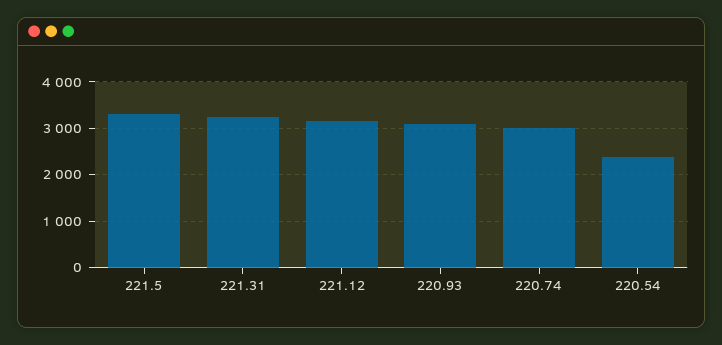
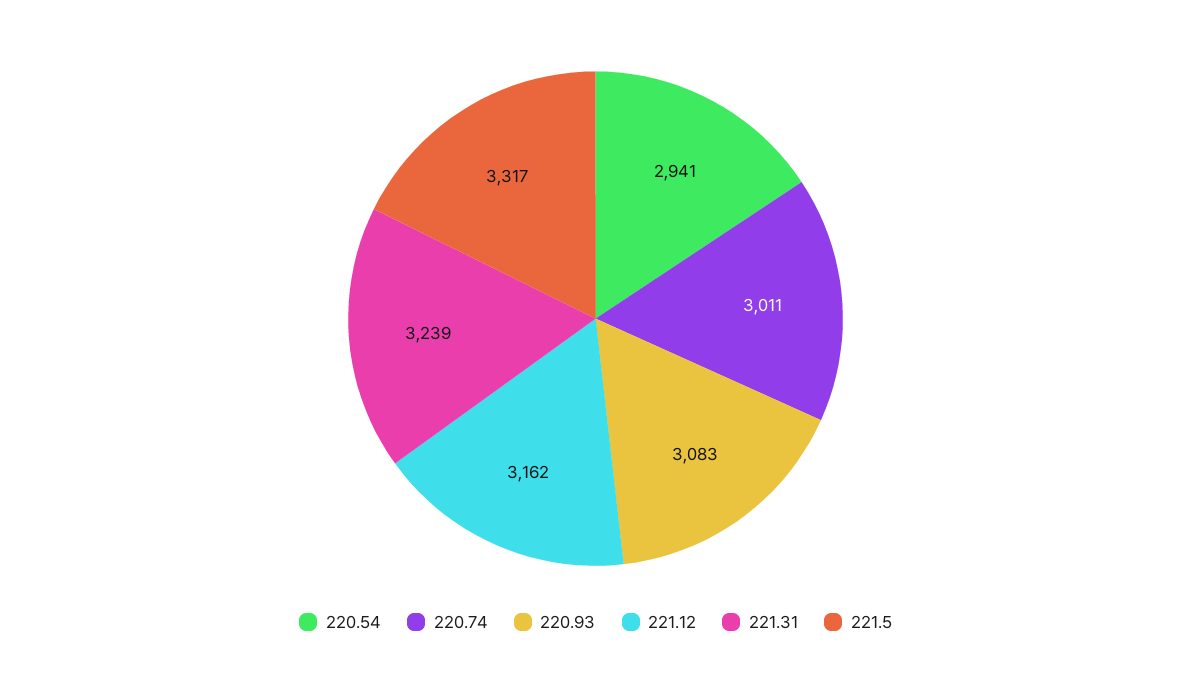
220.54: 2400 -> 2941

